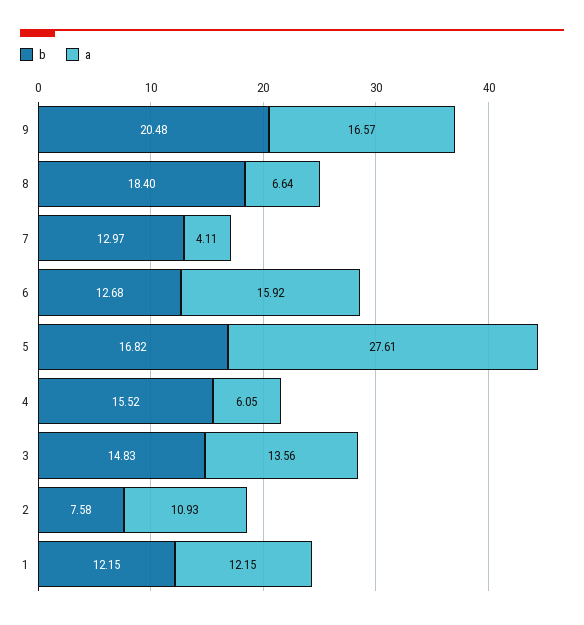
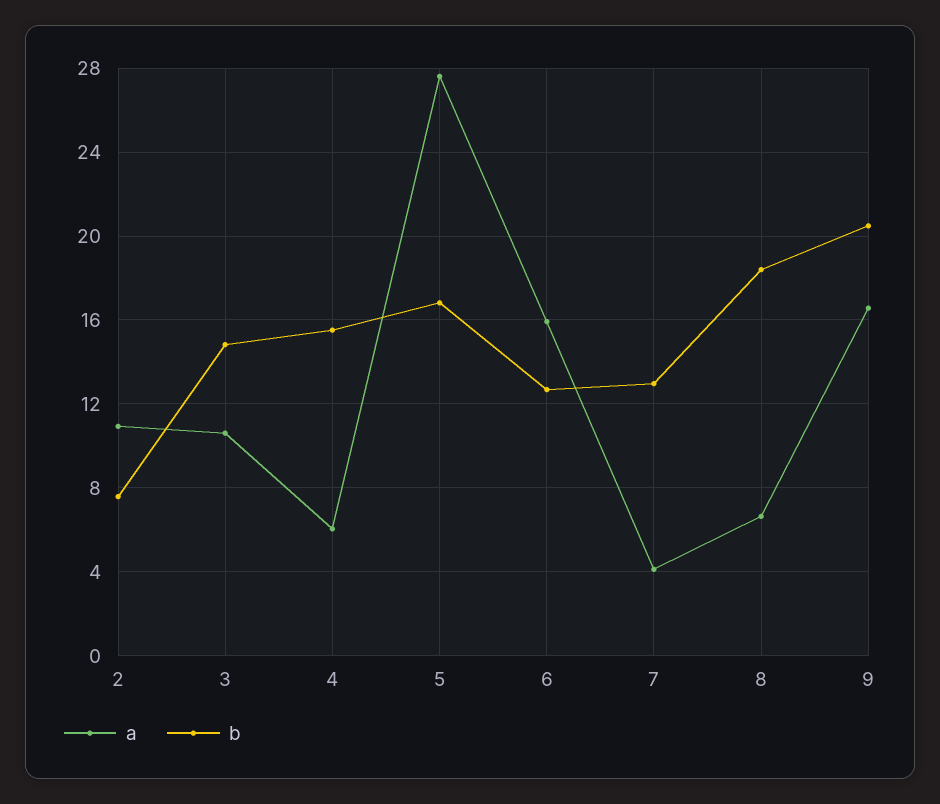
a, 3: 13.56 -> 10.5
b, 1: 12.15 -> none
a, 1: 12.15 -> none

